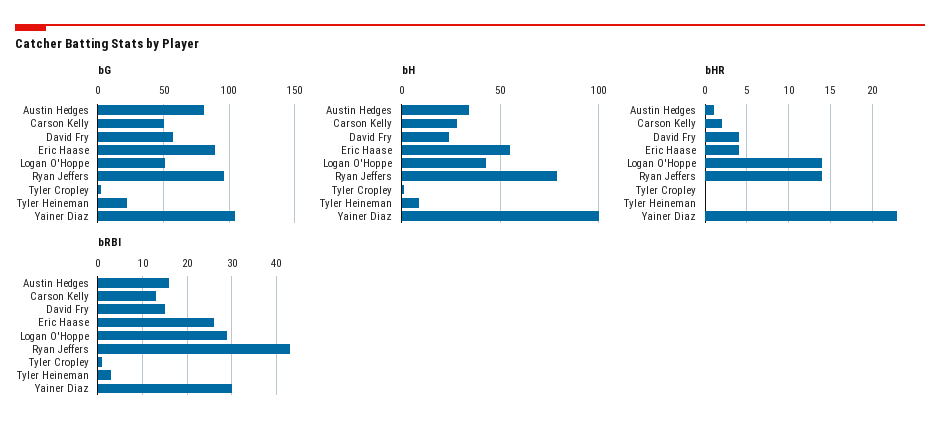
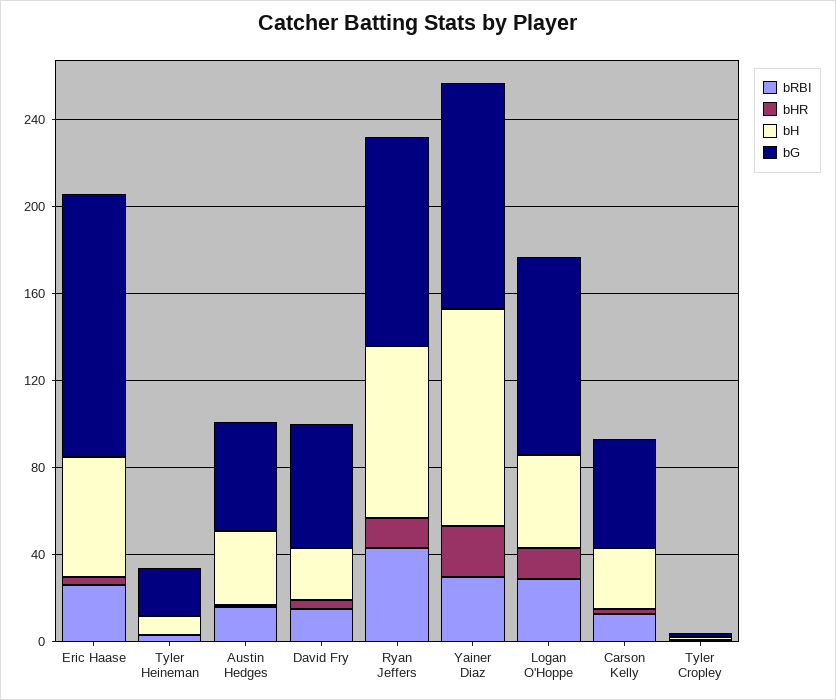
bG, Austin Hedges: 80 -> 50
bG, Eric Haase: 90 -> 120
bG, Logan O'Hoppe: 50 -> 90

